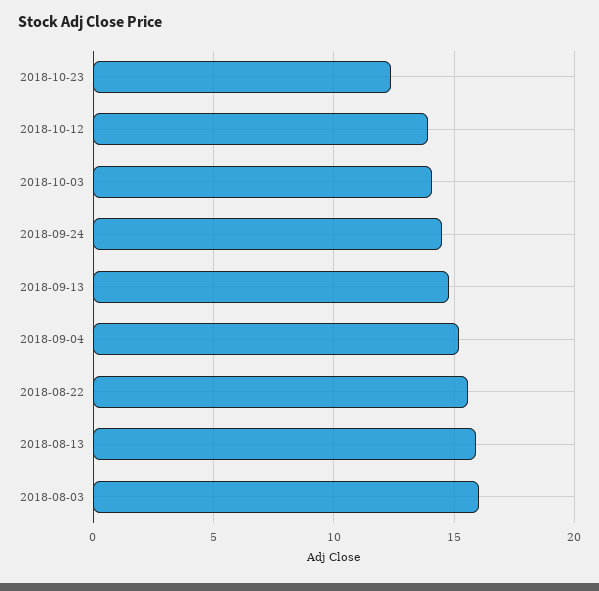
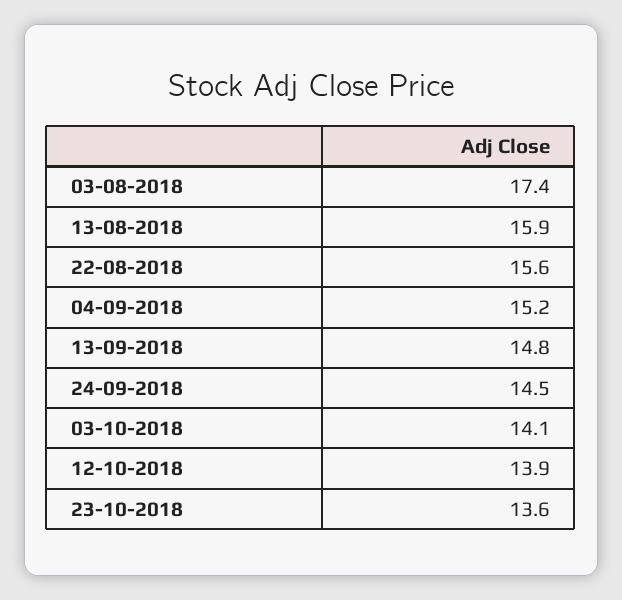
2018-10-23: 12.5 -> 13.6
2018-08-03: 16 -> 17.4

